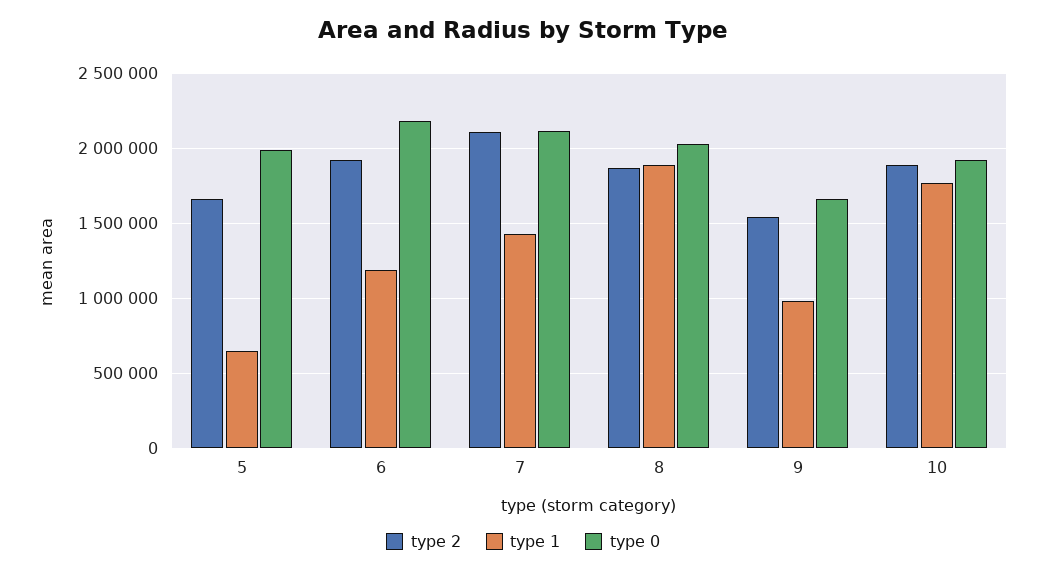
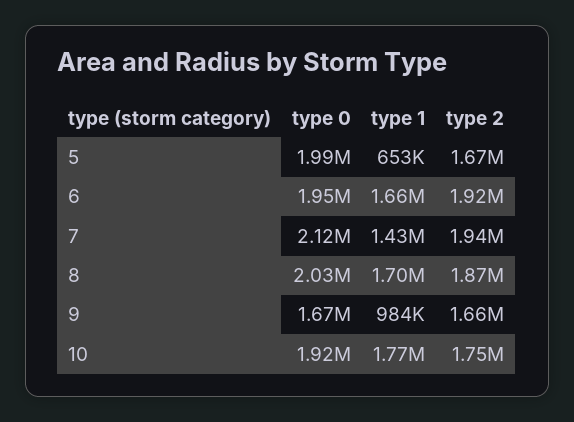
type 1, 6: 1200000 -> 1660000
type 0, 6: 2200000 -> 1950000
type 2, 7: 2100000 -> 1940000
type 1, 8: 1900000 -> 1700000
type 2, 9: 1550000 -> 1660000
type 2, 10: 1900000 -> 1750000

